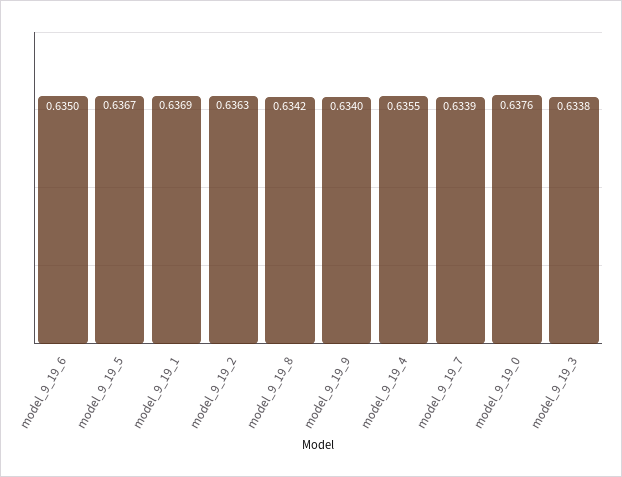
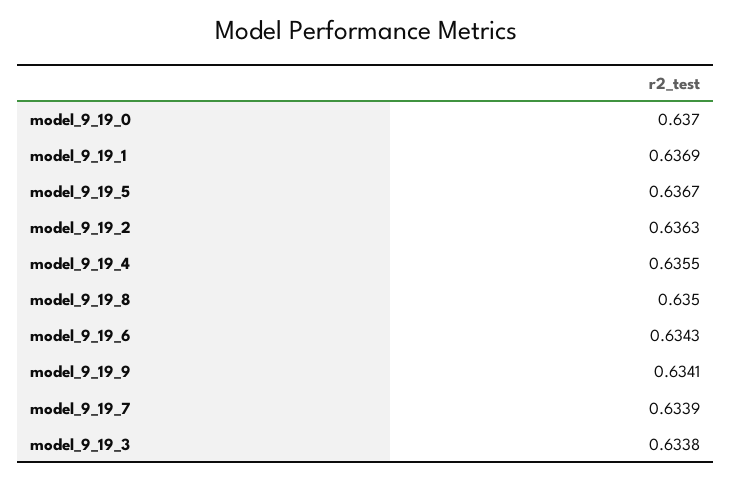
model_9_19_6: 0.635 -> 0.6343
model_9_19_8: 0.6342 -> 0.635
model_9_19_9: 0.634 -> 0.6341
model_9_19_0: 0.6376 -> 0.637

